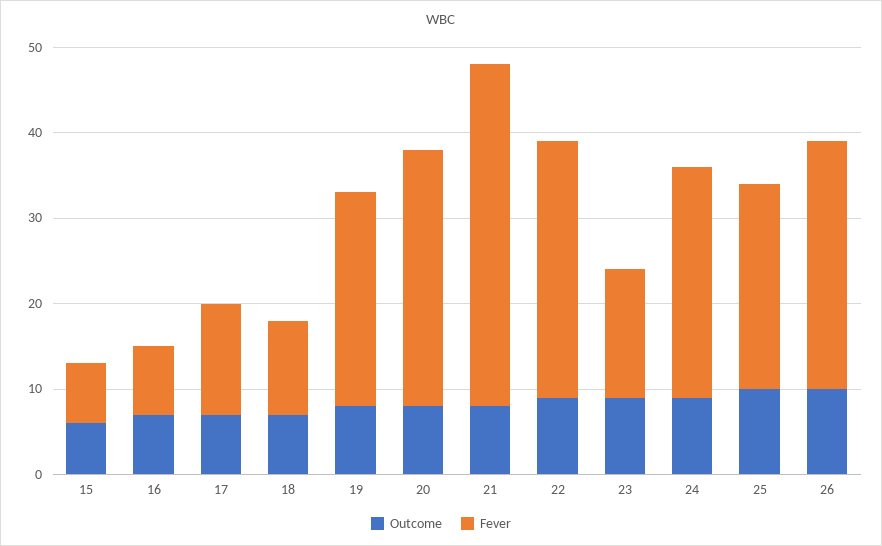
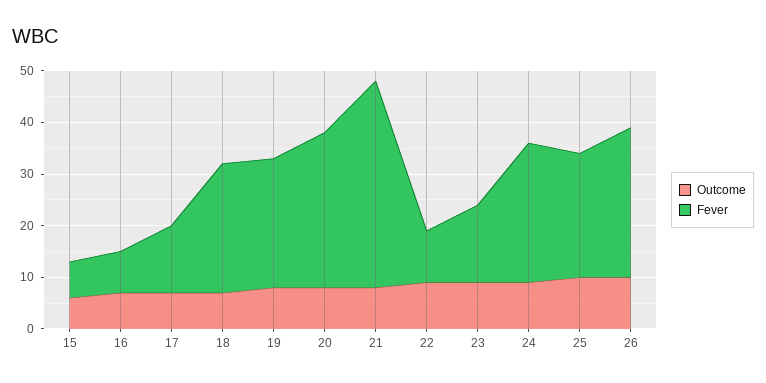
Fever, 18: 11 -> 25
Fever, 22: 30 -> 10

